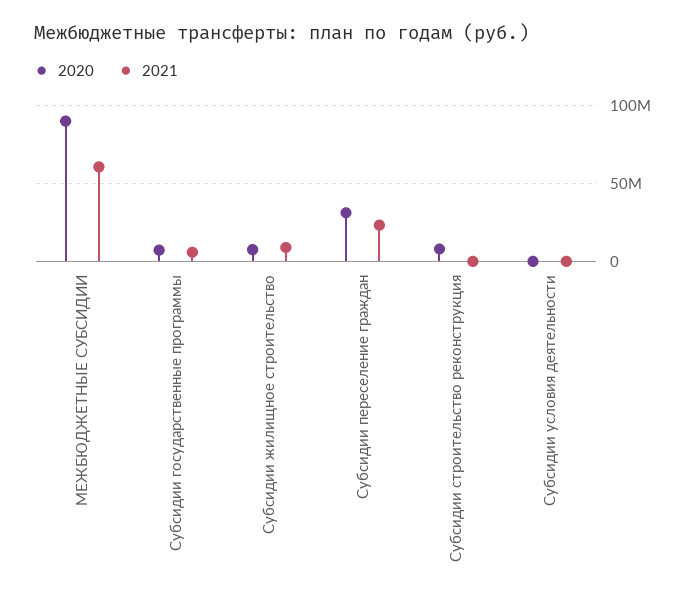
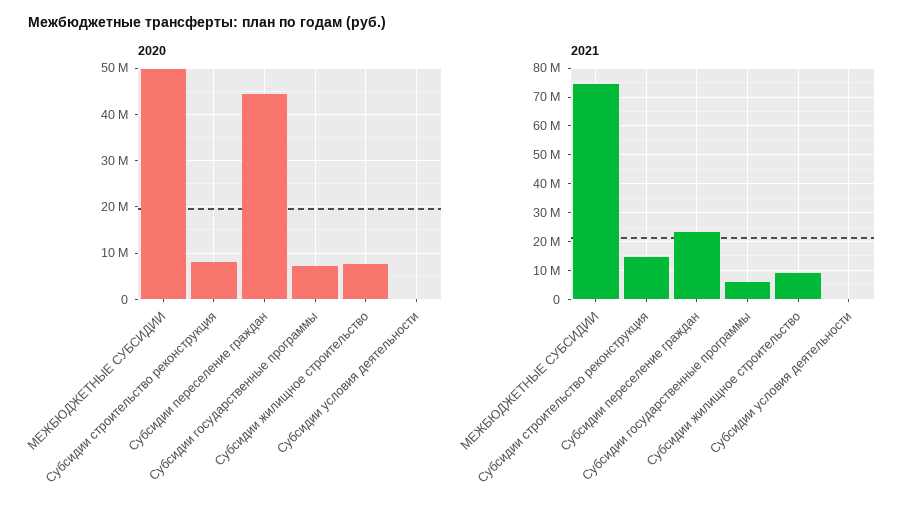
2020, МЕЖБЮДЖЕТНЫЕ СУБСИДИИ: 90000000 -> 50000000
2021, МЕЖБЮДЖЕТНЫЕ СУБСИДИИ: 60000000 -> 75000000
2020, Субсидии переселение граждан: 30000000 -> 44000000
2021, Субсидии строительство реконструкция: 0 -> 15000000

